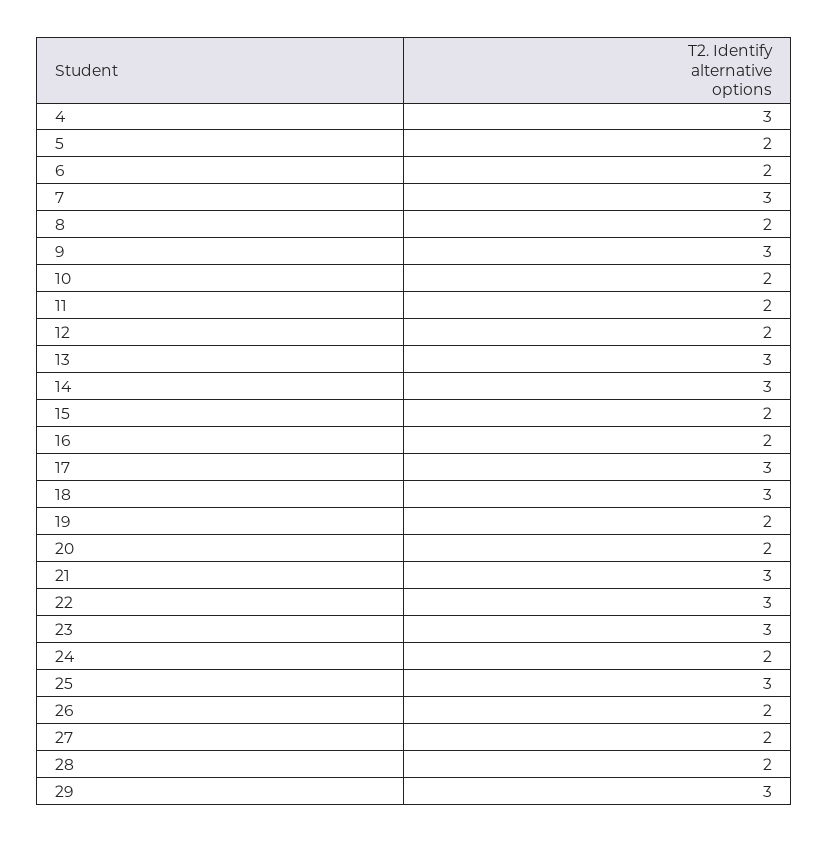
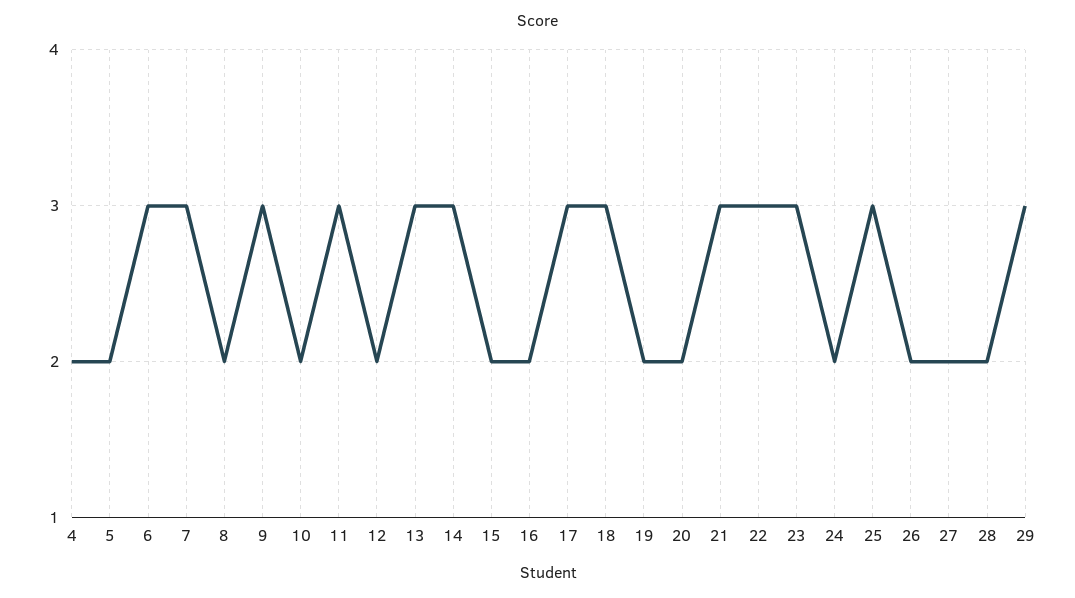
4: 3 -> 2
6: 2 -> 3
11: 2 -> 3

